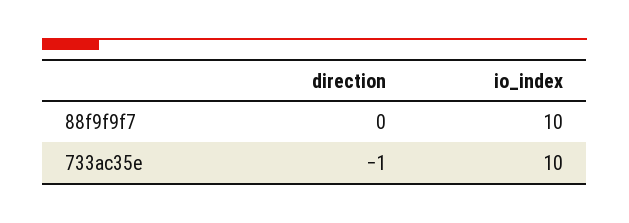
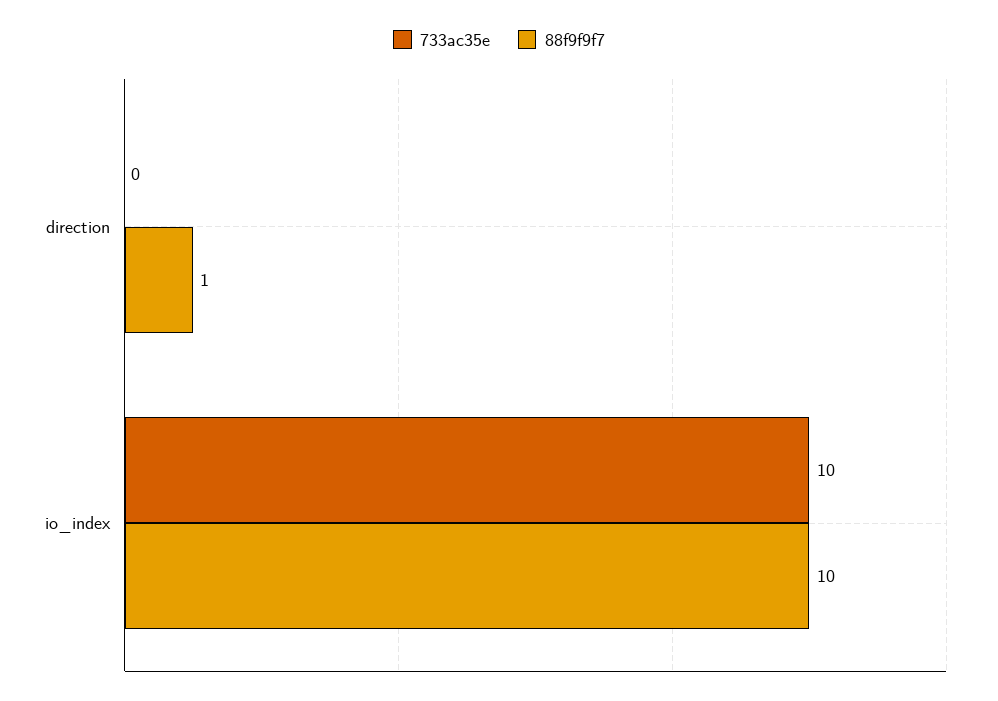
88f9f9f7, direction: 0 -> 1
733ac35e, direction: -1 -> 0

